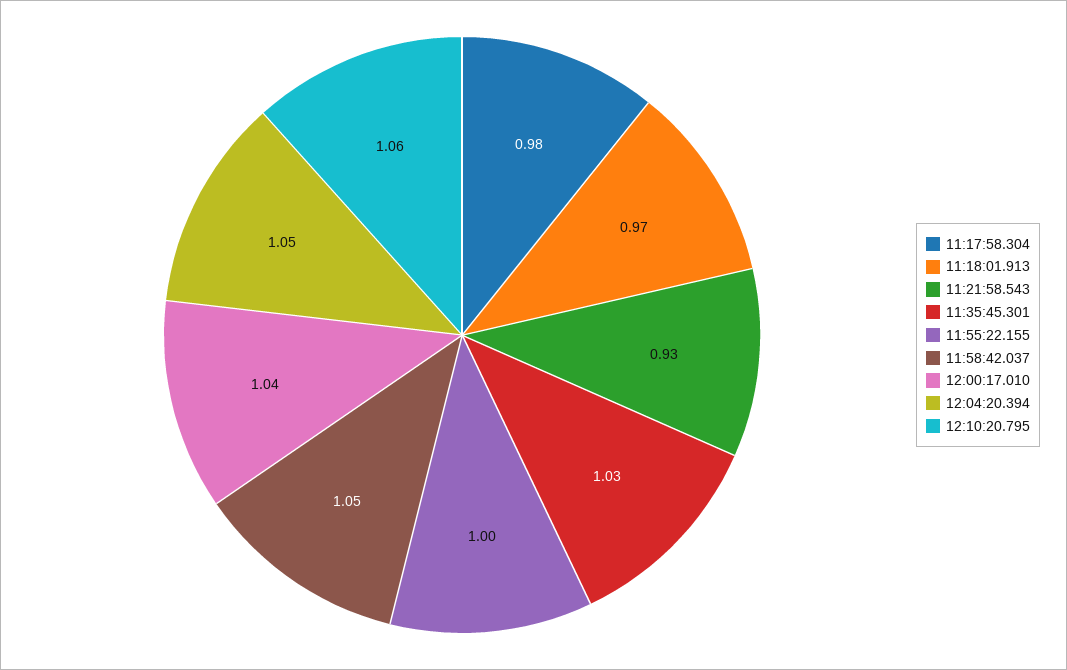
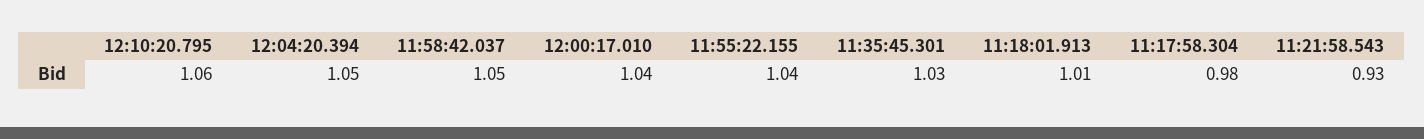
11:18:01.913: 0.97 -> 1.01
11:55:22.155: 1 -> 1.04

